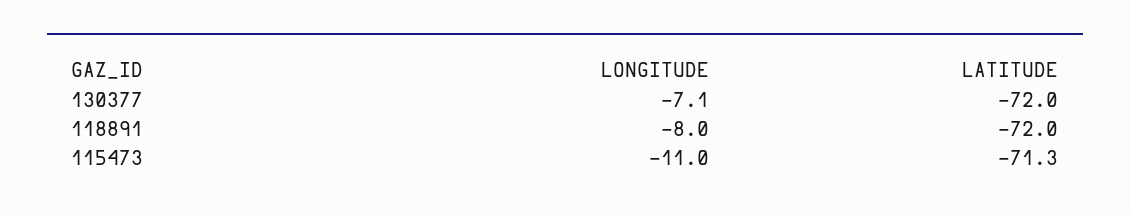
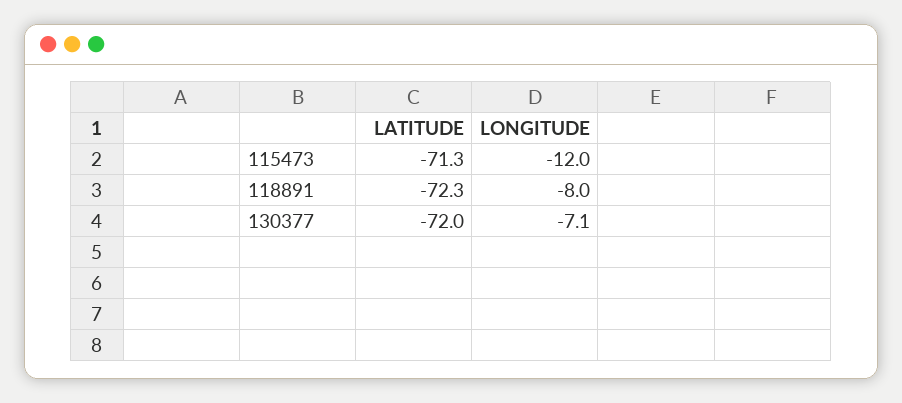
LATITUDE, 118891: -72 -> -72.3
LONGITUDE, 115473: -11 -> -12

